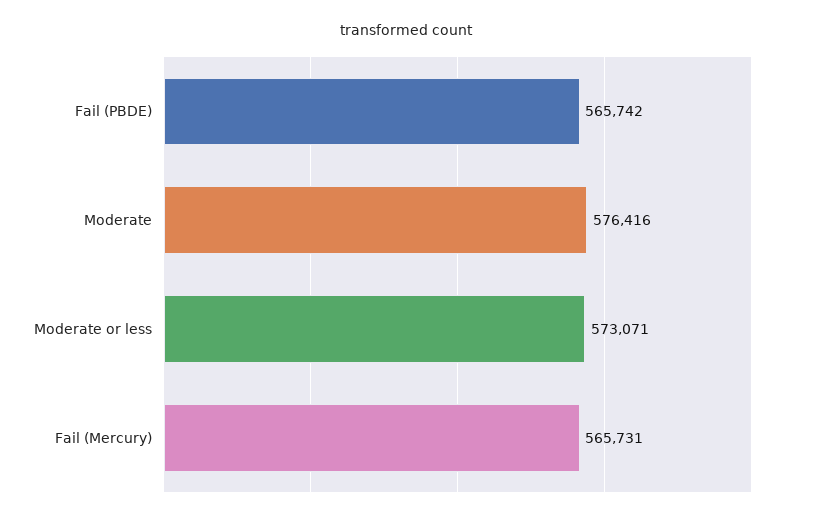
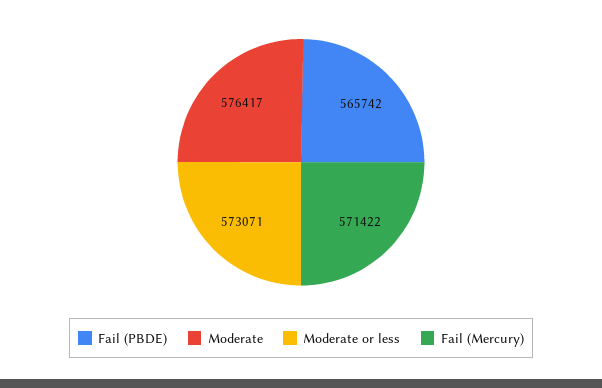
Moderate: 576416 -> 576417
Fail (Mercury): 565731 -> 571422

